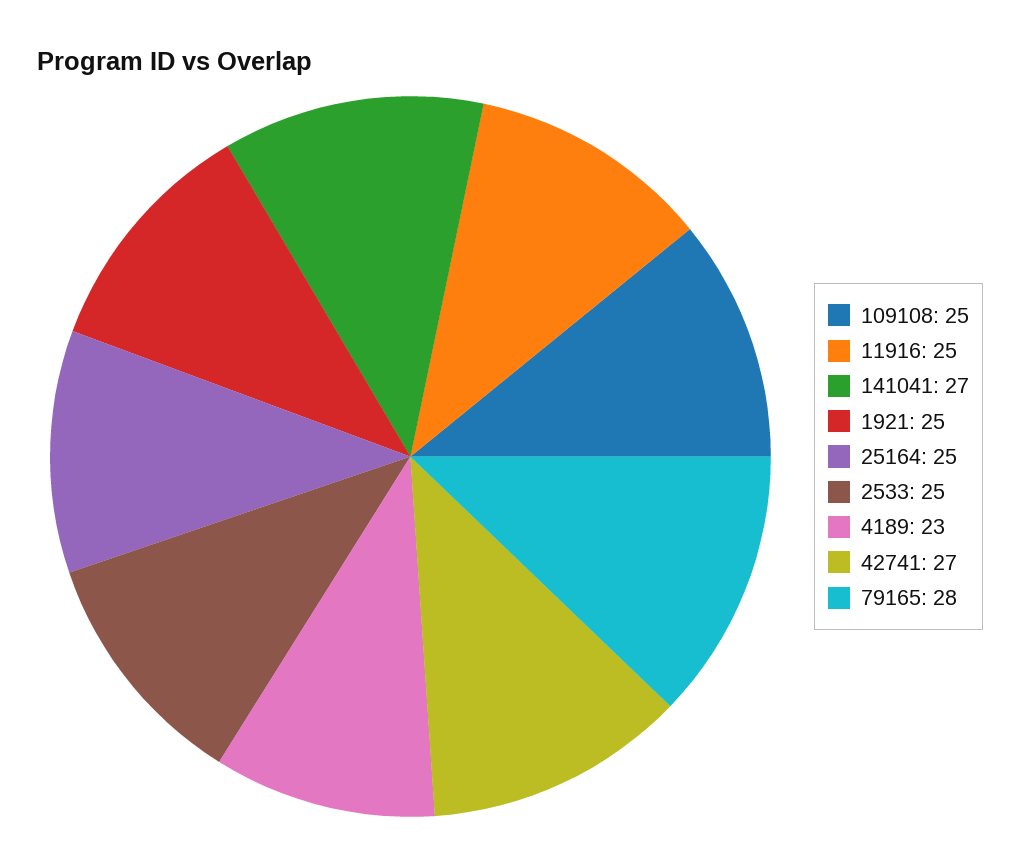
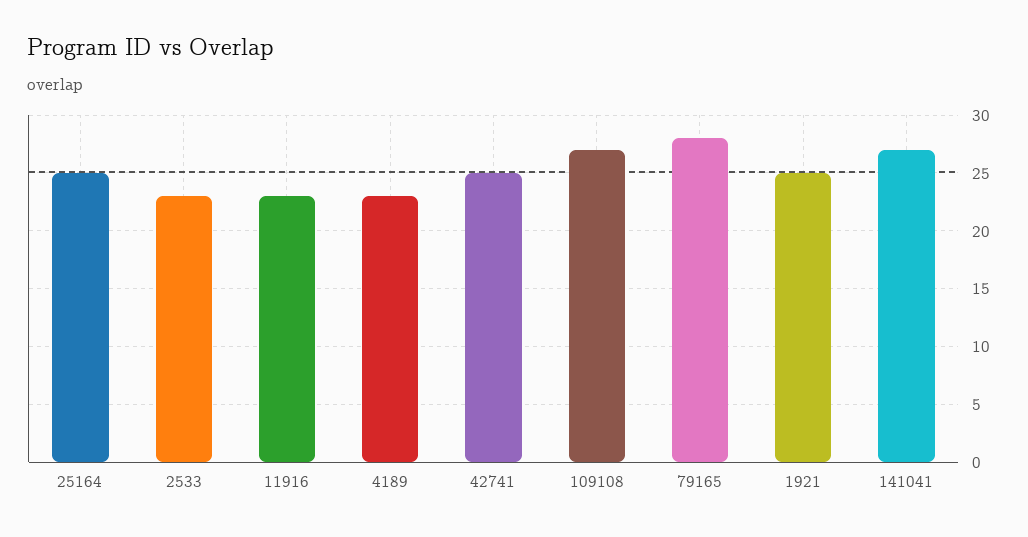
109108: 25 -> 27
11916: 25 -> 23
2533: 25 -> 23
42741: 27 -> 25

